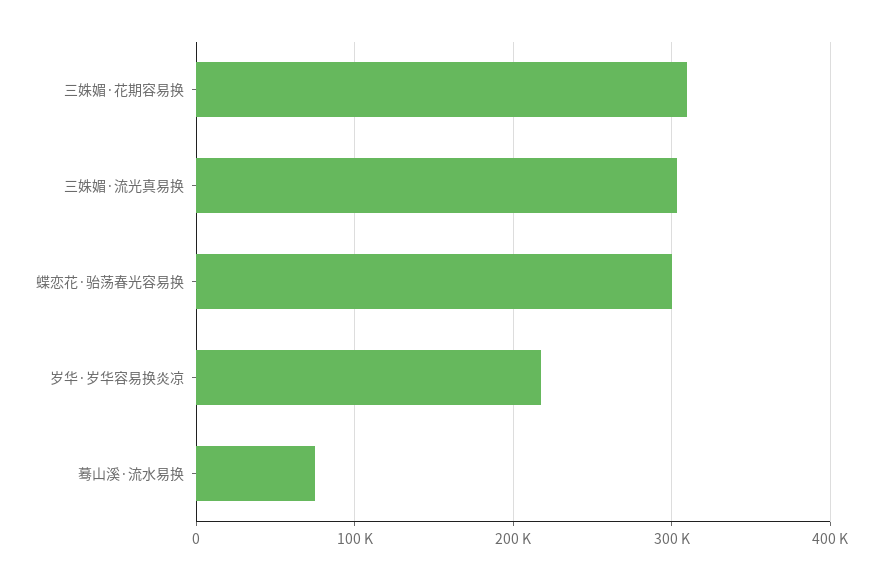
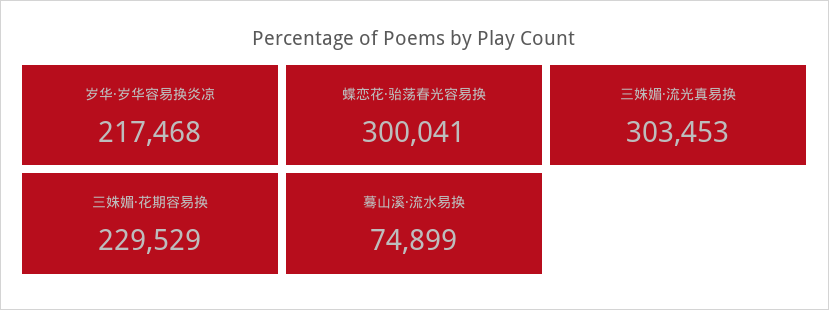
三姝媚·花期容易换: 310000 -> 229529

